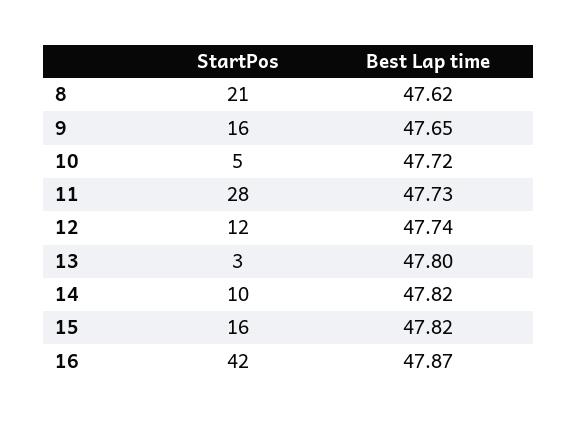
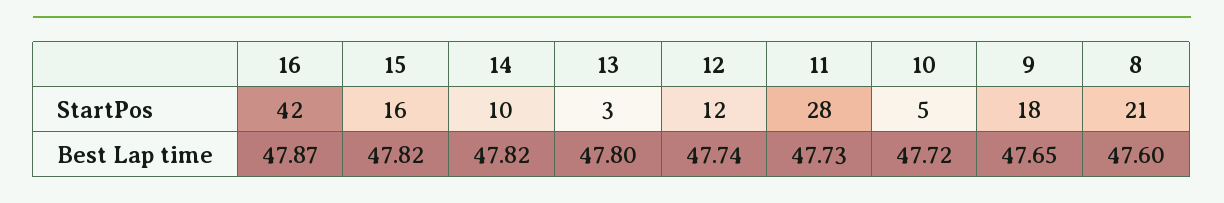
Best Lap time, 8: 47.62 -> 47.6
StartPos, 9: 16 -> 18

